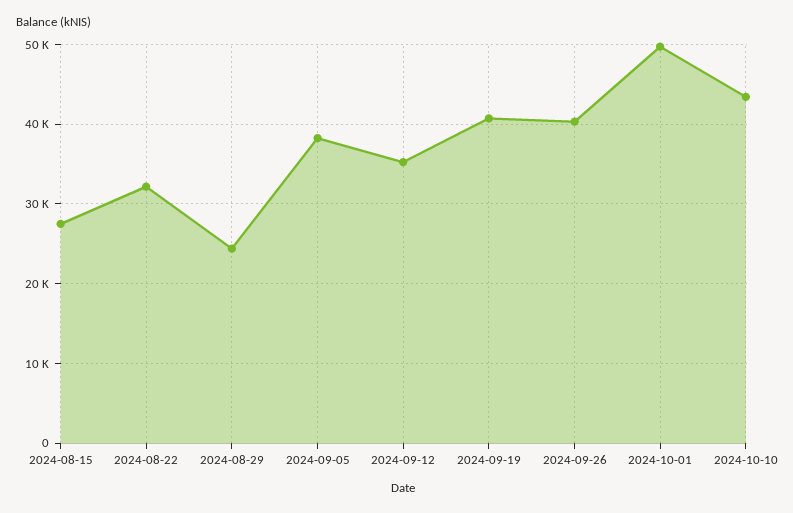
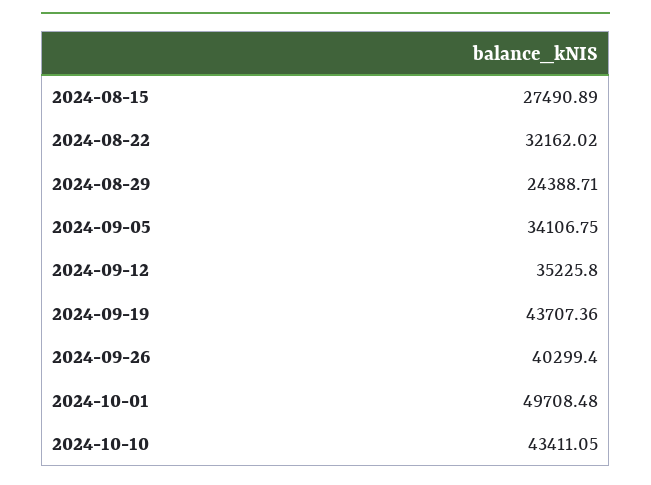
2024-09-05: 38000 -> 34106.75
2024-09-19: 41000 -> 43707.36

